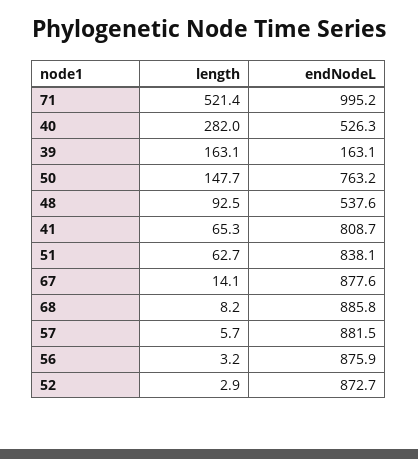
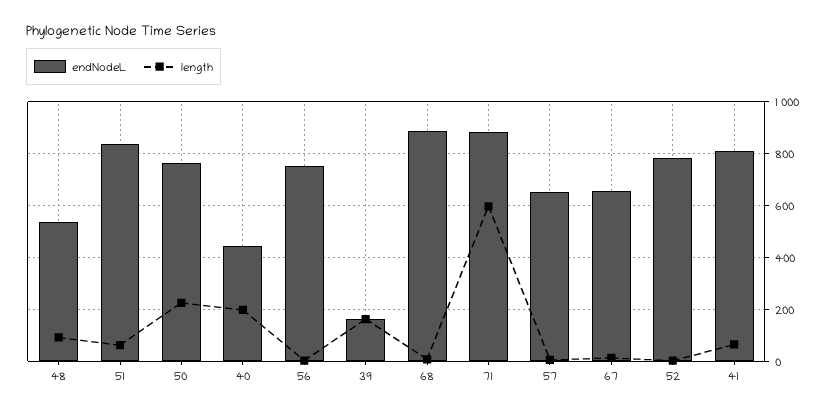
length, 71: 521.4 -> 600
endNodeL, 71: 995.2 -> 875
length, 40: 282 -> 200
endNodeL, 40: 526.3 -> 450
length, 50: 147.7 -> 225
endNodeL, 67: 877.6 -> 650
endNodeL, 57: 881.5 -> 650
endNodeL, 56: 875.9 -> 750
endNodeL, 52: 872.7 -> 775

